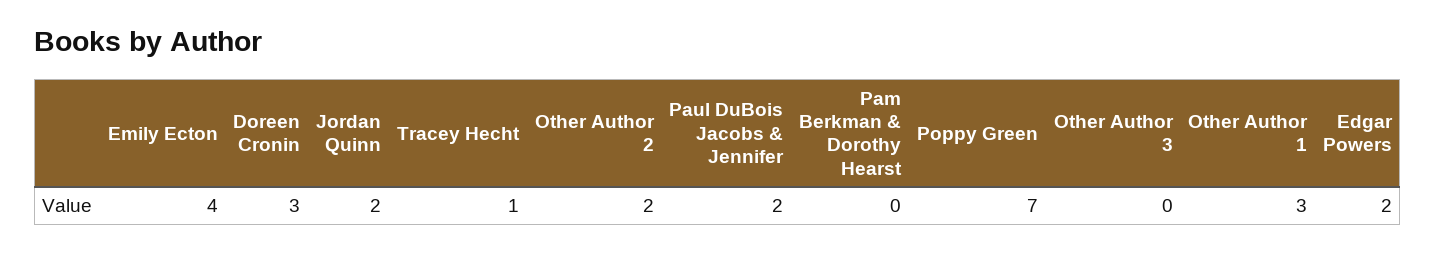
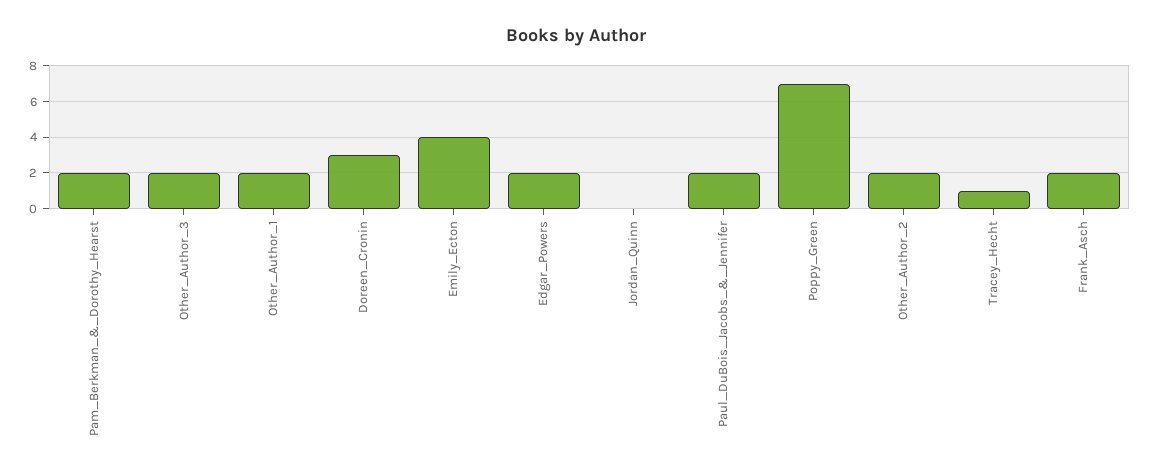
Jordan Quinn: 2 -> 0
Pam Berkman & Dorothy Hearst: 0 -> 2
Other Author 3: 0 -> 2
Other Author 1: 3 -> 2
Frank_Asch: none -> 2

